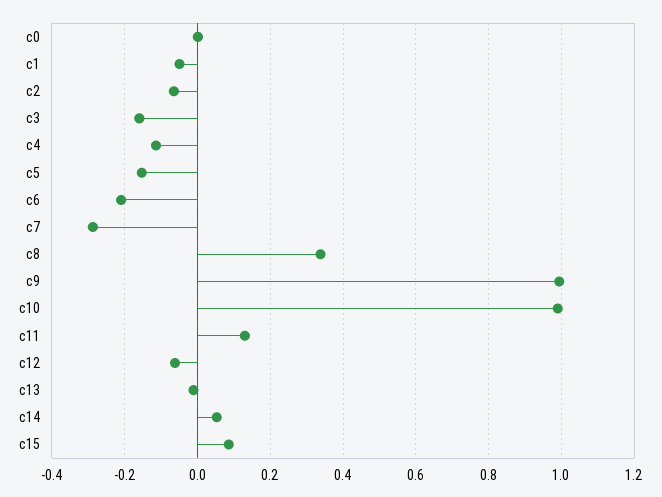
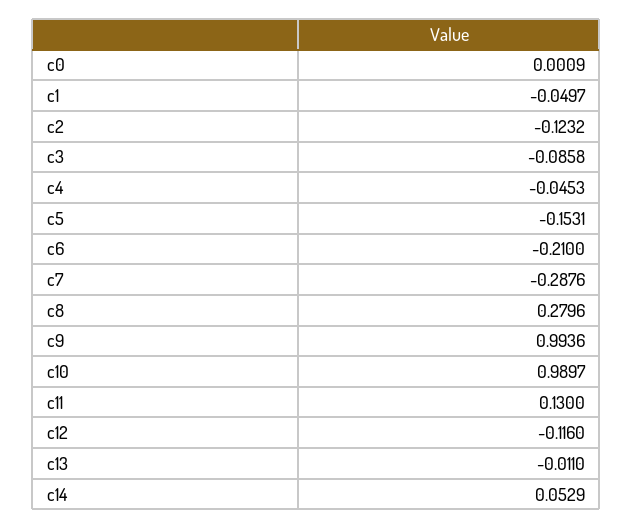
c2: -0.06 -> -0.1232
c3: -0.16 -> -0.0858
c4: -0.12 -> -0.0453
c8: 0.34 -> 0.2796
c12: -0.06 -> -0.116
c15: 0.08 -> none

